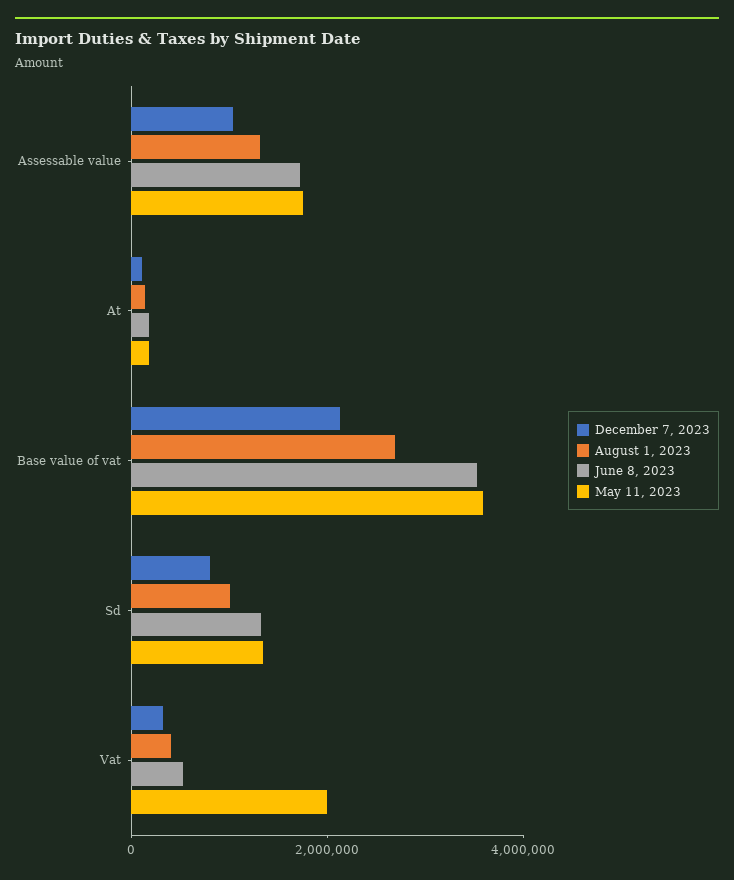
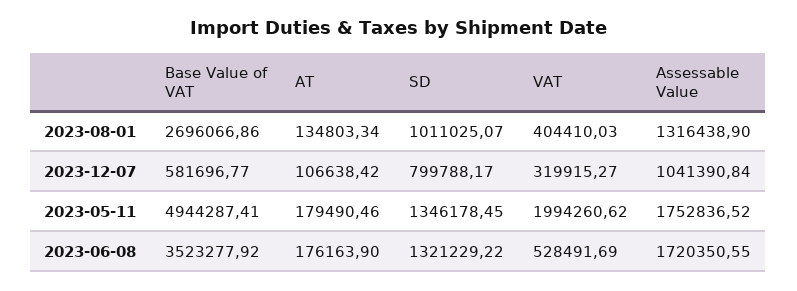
December 7, 2023, Base value of vat: 2000000 -> 581696.77
May 11, 2023, Base value of vat: 3500000 -> 4944287.41

